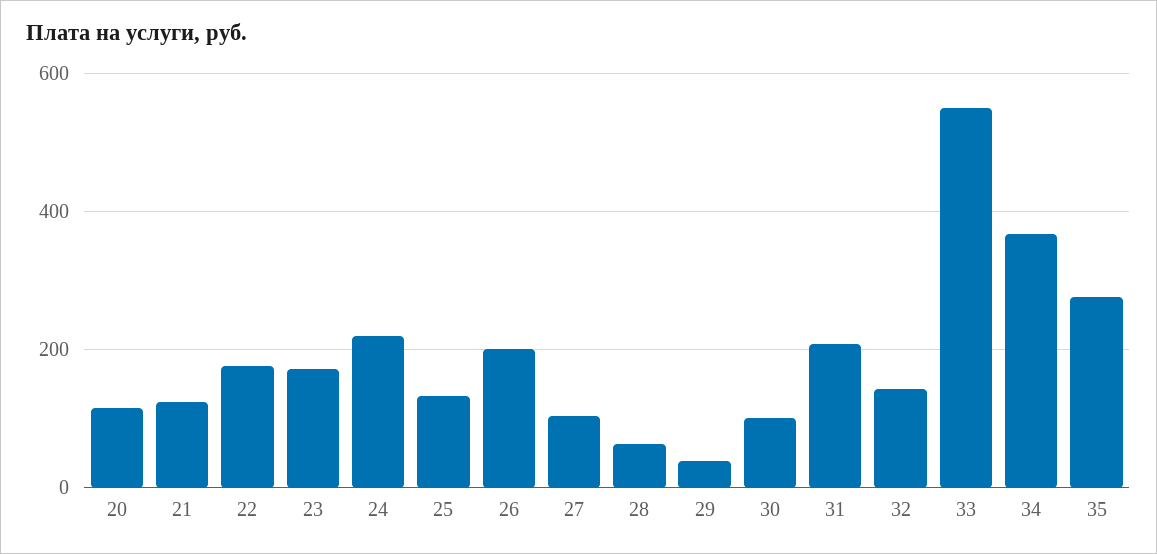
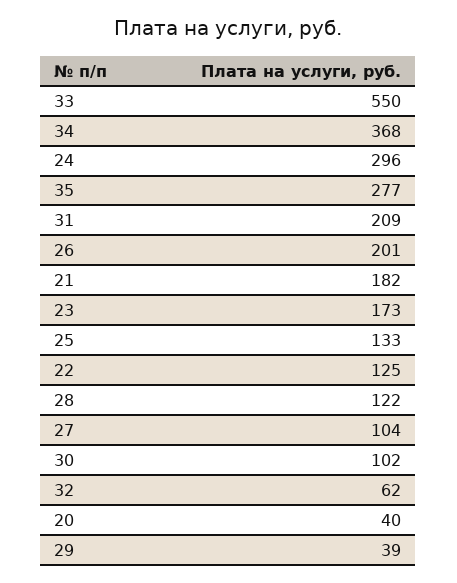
20: 120 -> 40
21: 120 -> 182
22: 180 -> 125
24: 220 -> 296
28: 60 -> 122
32: 140 -> 62

